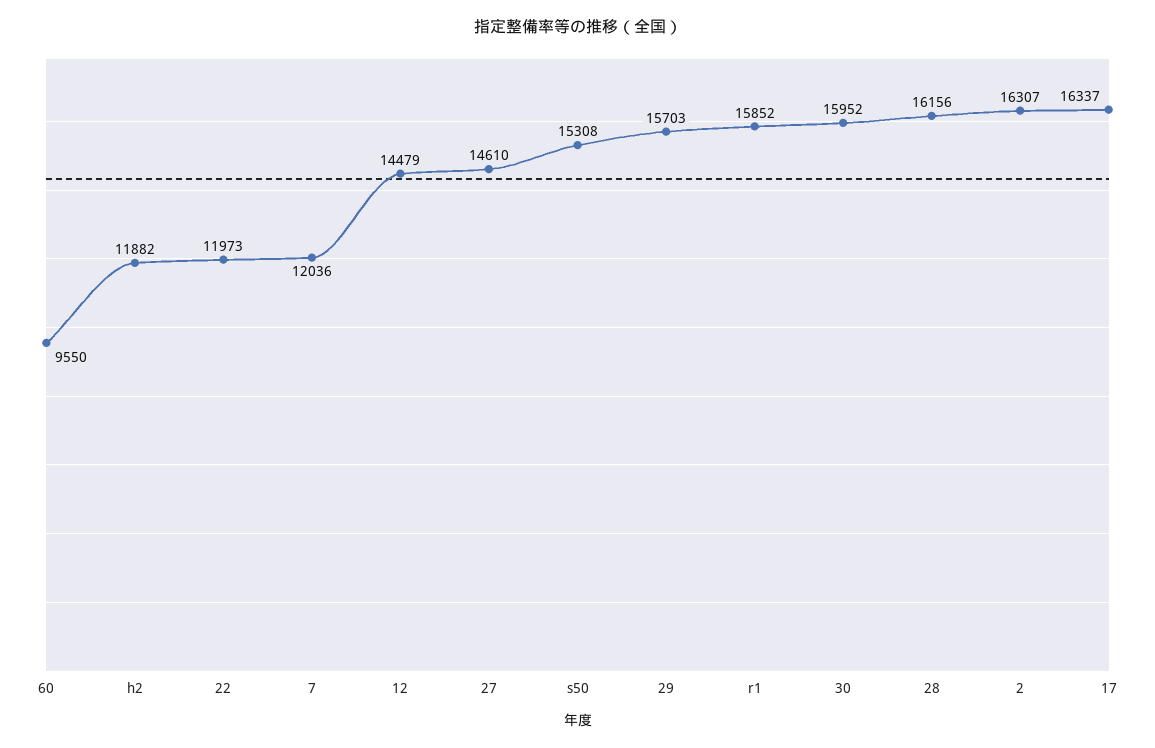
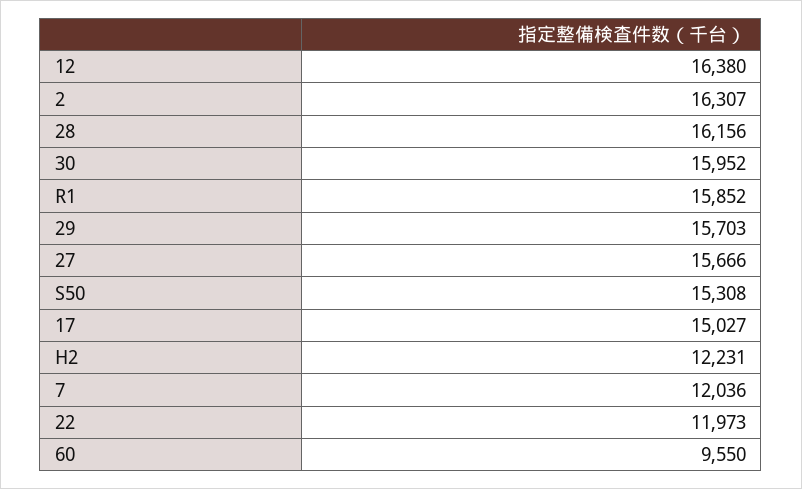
h2: 11882 -> 12231
12: 14479 -> 16380
27: 14610 -> 15666
17: 16337 -> 15027

